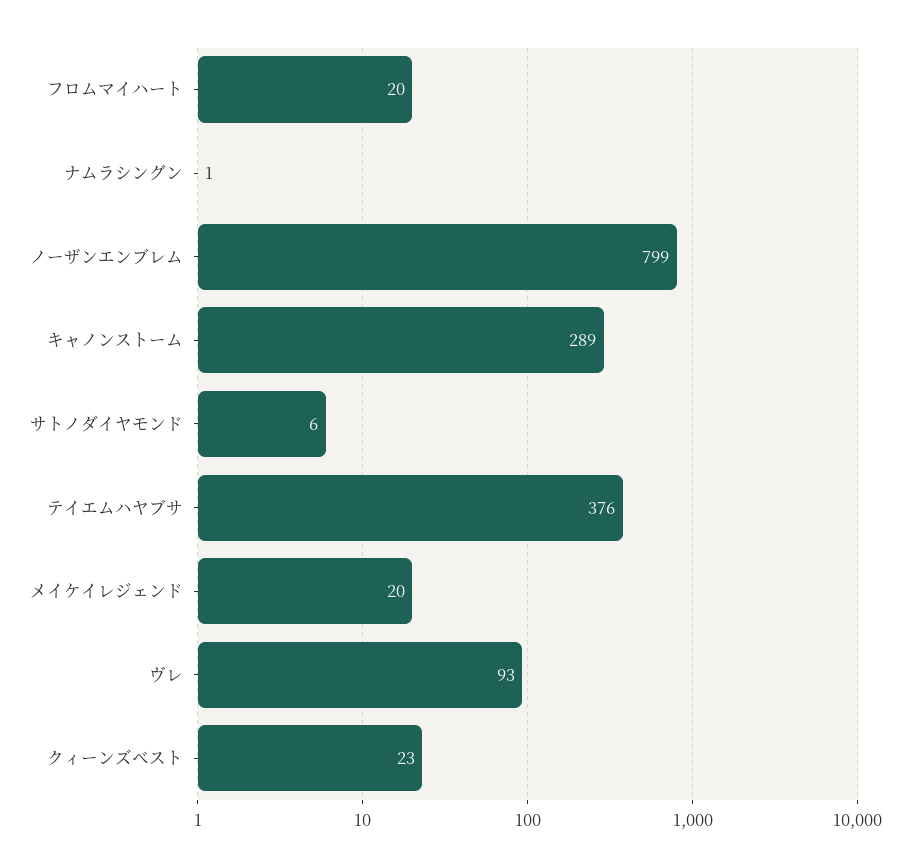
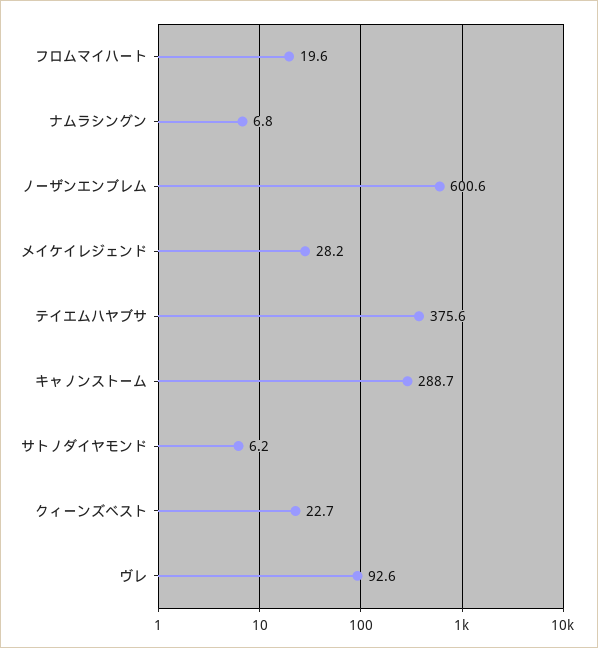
ナムラシングン: 1 -> 6.8
ノーザンエンブレム: 799 -> 600.6
メイケイレジェンド: 20 -> 28.2

